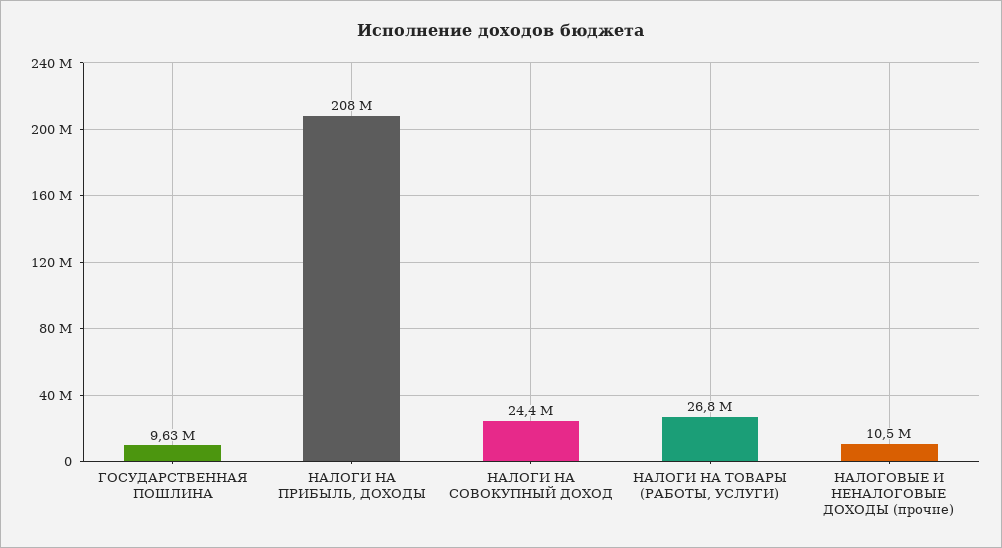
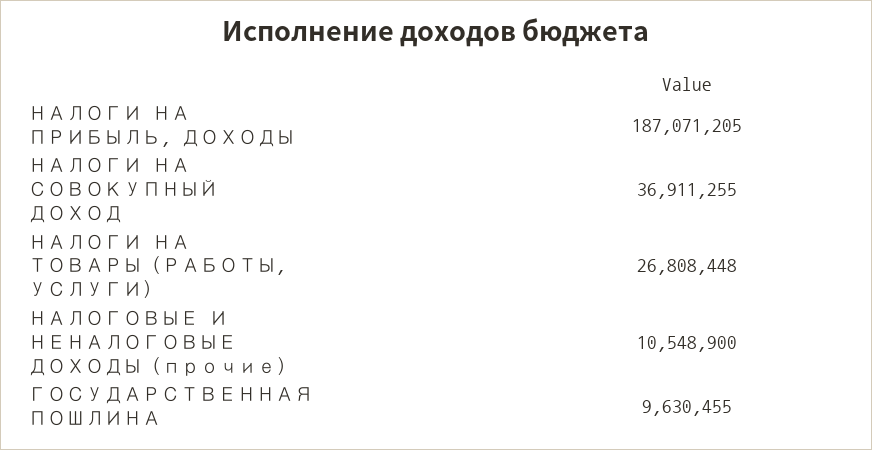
НАЛОГИ НА ПРИБЫЛЬ, ДОХОДЫ: 208000000 -> 187071205
НАЛОГИ НА СОВОКУПНЫЙ ДОХОД: 24400000 -> 36911255

